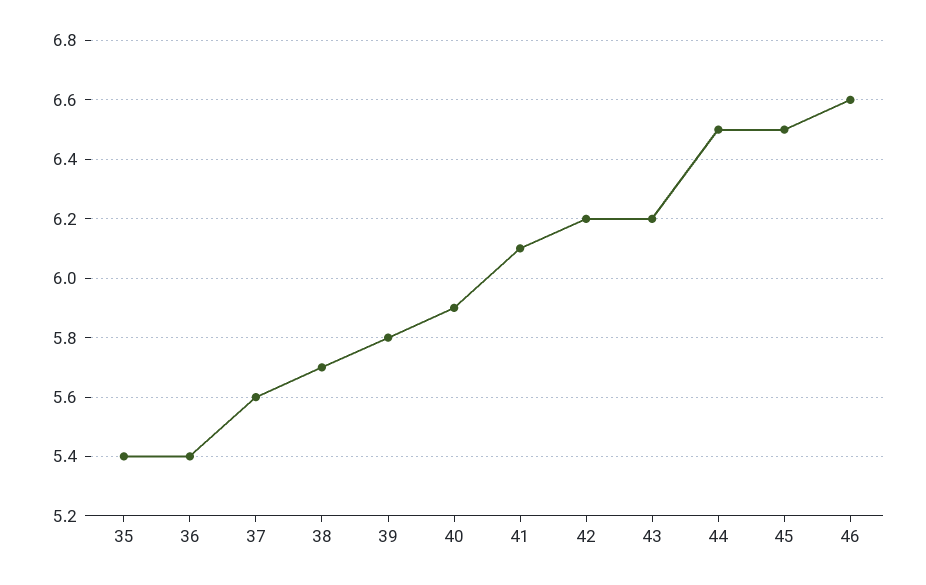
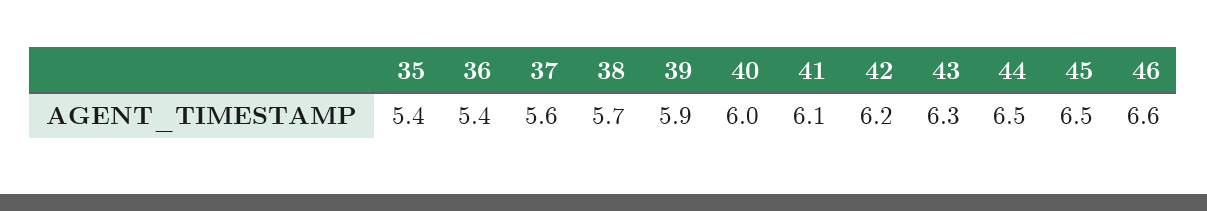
39: 5.8 -> 5.9
40: 5.9 -> 6
43: 6.2 -> 6.3

